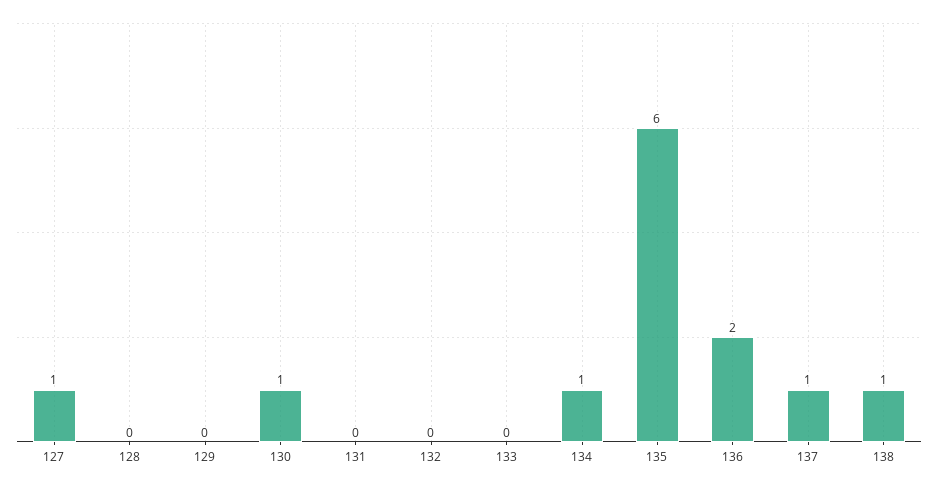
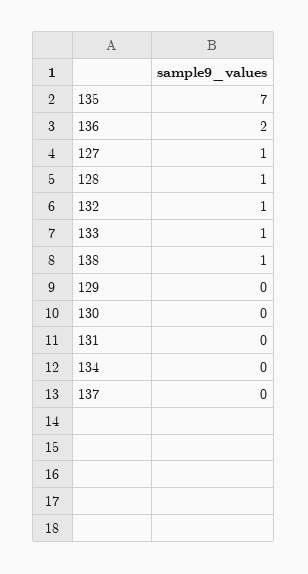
128: 0 -> 1
130: 1 -> 0
132: 0 -> 1
133: 0 -> 1
134: 1 -> 0
135: 6 -> 7
137: 1 -> 0

